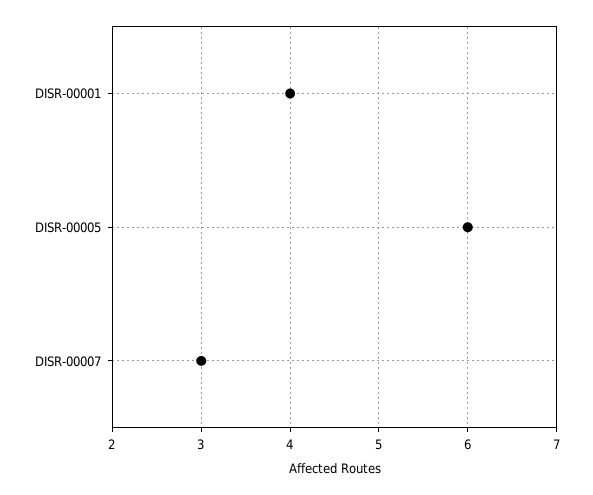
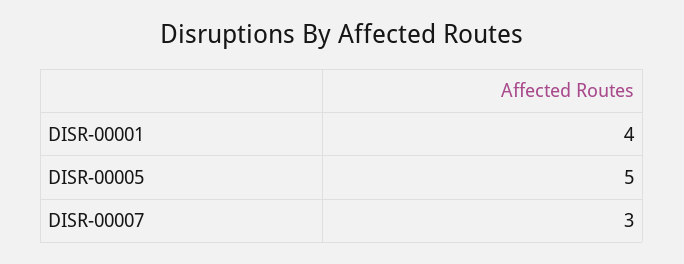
DISR-00005: 6 -> 5

